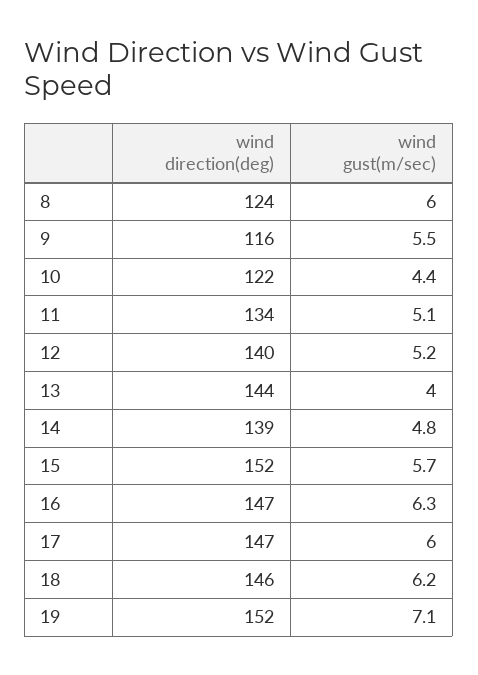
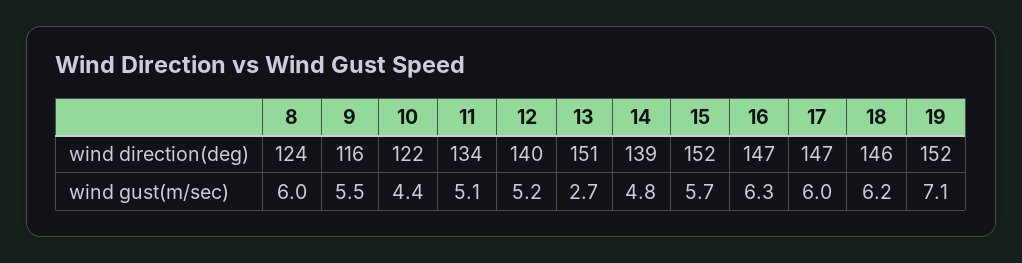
wind direction(deg), 13: 144 -> 151
wind gust(m/sec), 13: 4 -> 2.7

